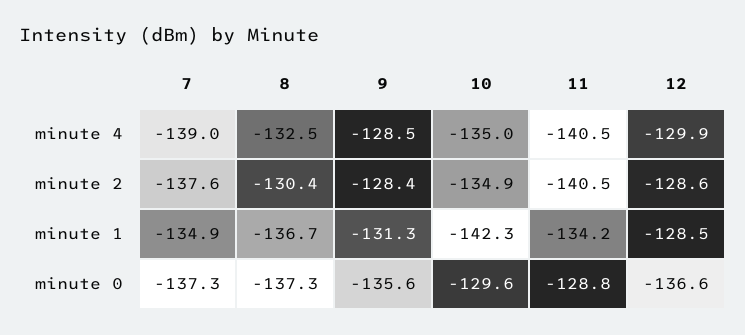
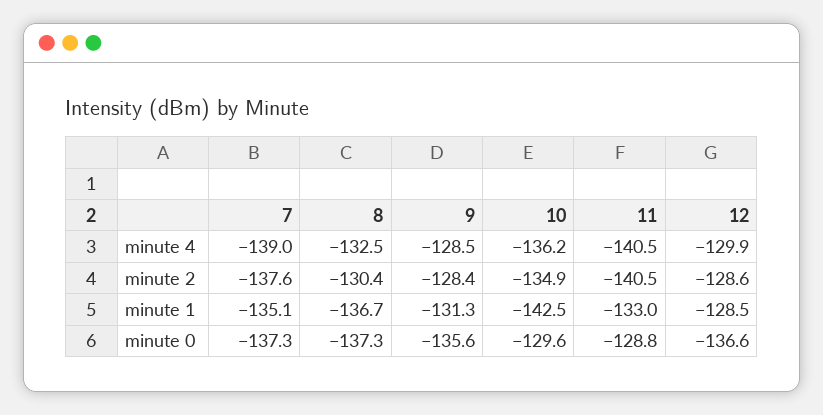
10, minute 4: -135 -> -136.2
7, minute 1: -134.9 -> -135.1
10, minute 1: -142.3 -> -142.5
11, minute 1: -134.2 -> -133

